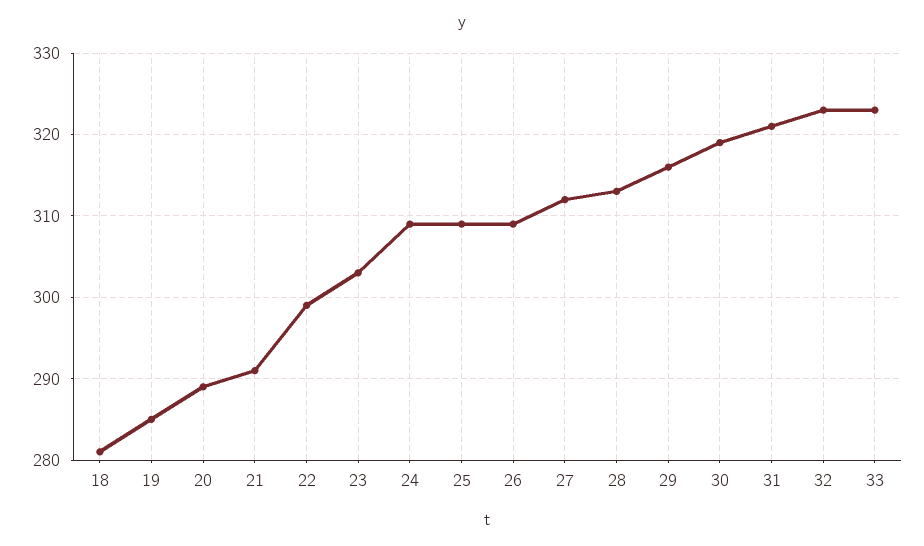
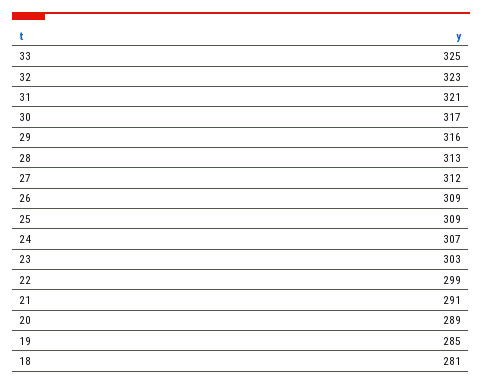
24: 309 -> 307
30: 319 -> 317
33: 323 -> 325

